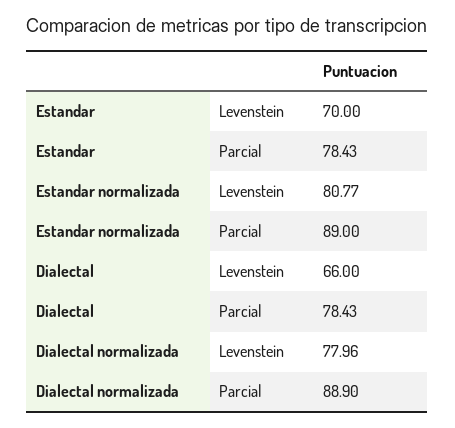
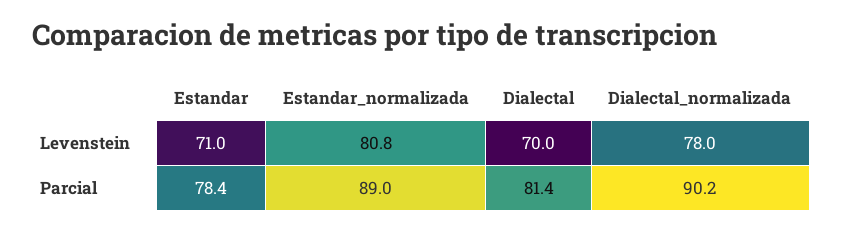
Estandar, Levenstein: 70 -> 71
Dialectal, Levenstein: 66 -> 70
Dialectal, Parcial: 78.43 -> 81.4
Dialectal normalizada, Parcial: 88.9 -> 90.2

